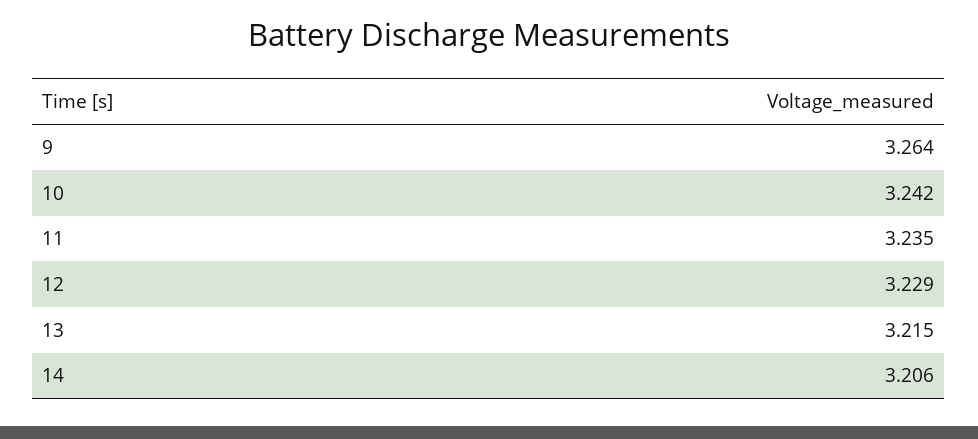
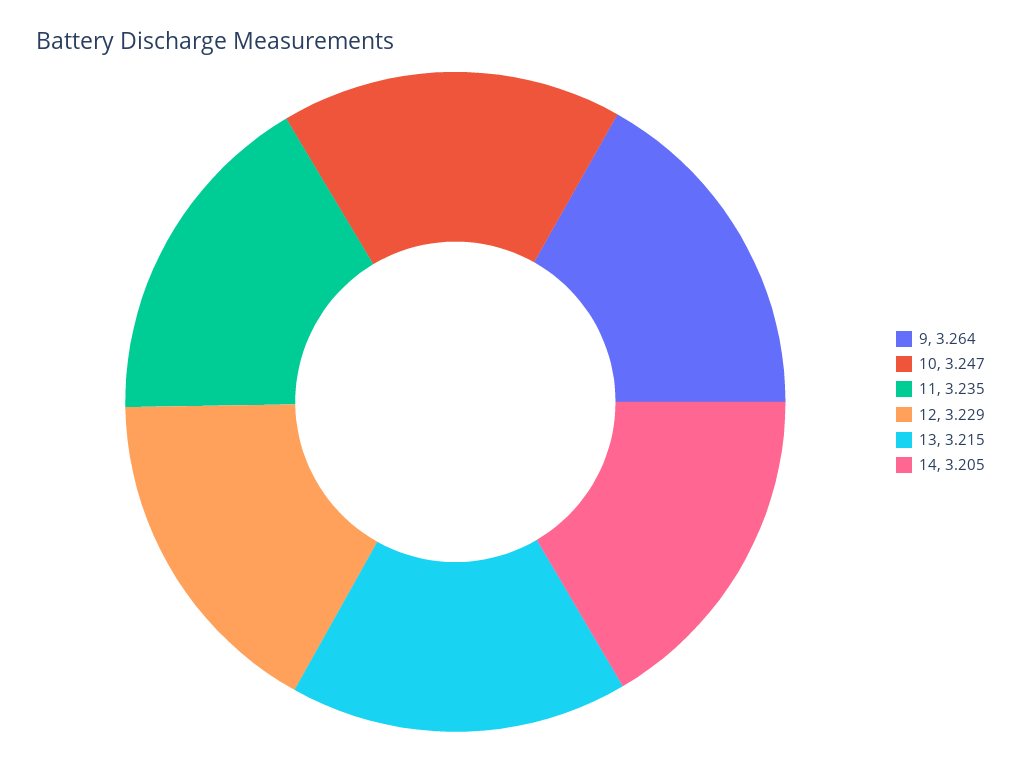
10: 3.242 -> 3.247
14: 3.206 -> 3.205

